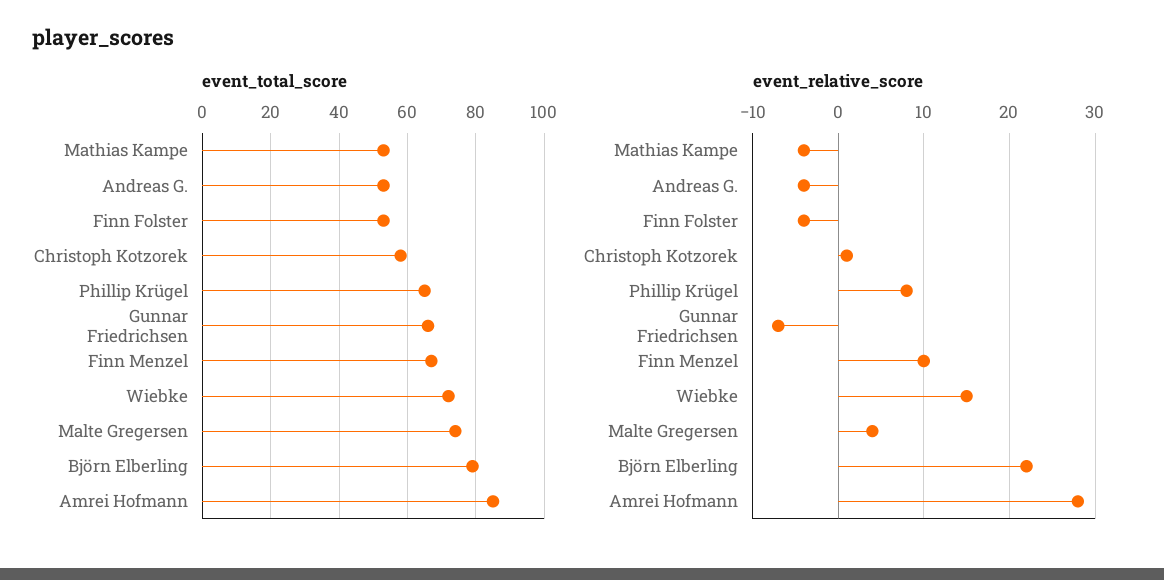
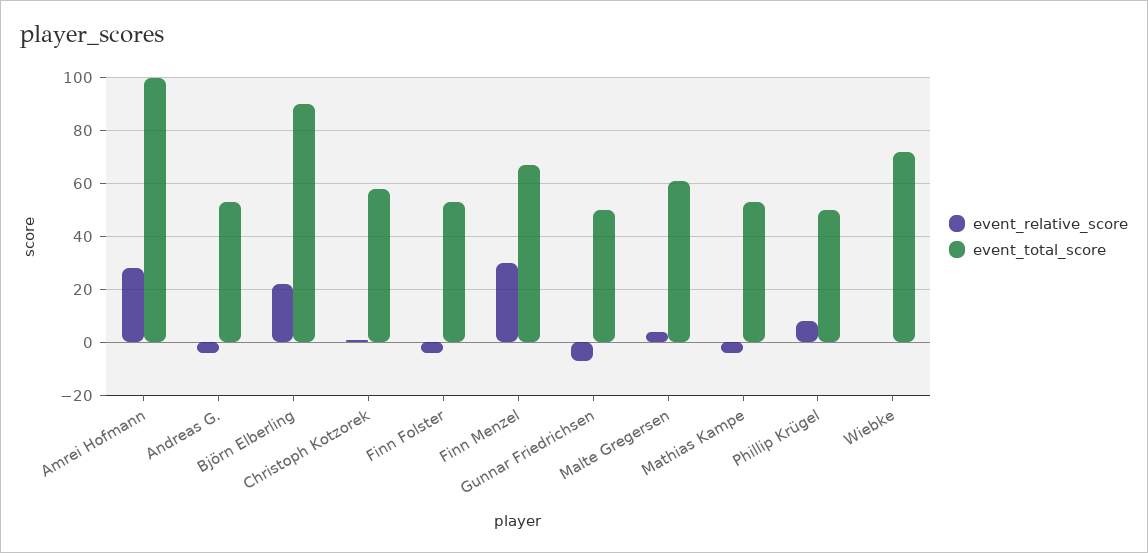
event_total_score, Phillip Krügel: 65 -> 50
event_total_score, Gunnar Friedrichsen: 65 -> 50
event_total_score, Malte Gregersen: 75 -> 60
event_total_score, Björn Elberling: 80 -> 90
event_total_score, Amrei Hofmann: 85 -> 100
event_relative_score, Finn Menzel: 10 -> 30
event_relative_score, Wiebke: 15 -> 0

